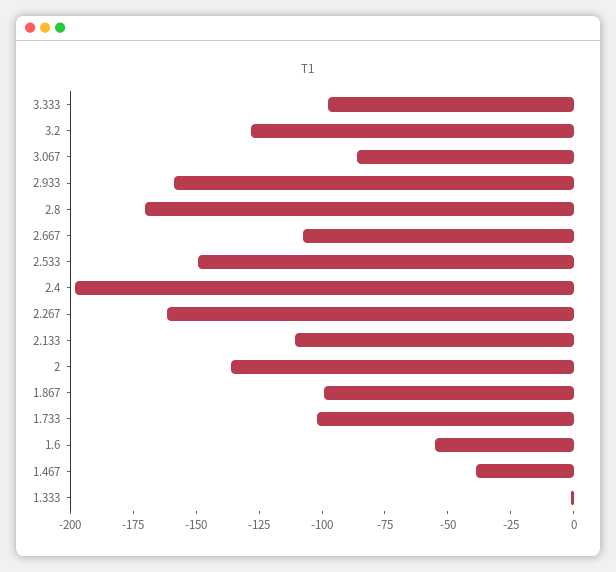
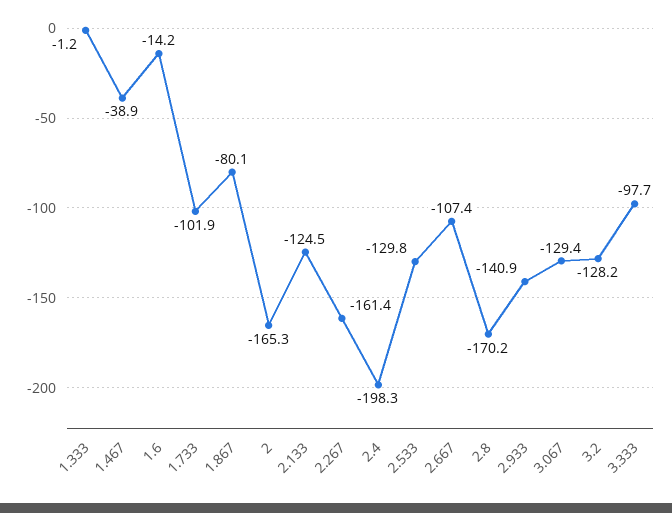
3.067: -85 -> -129.4
2.933: -160 -> -140.9
2.533: -150 -> -129.8
2.133: -110 -> -124.5
2: -135 -> -165.3
1.867: -100 -> -80.1
1.6: -55 -> -14.2

